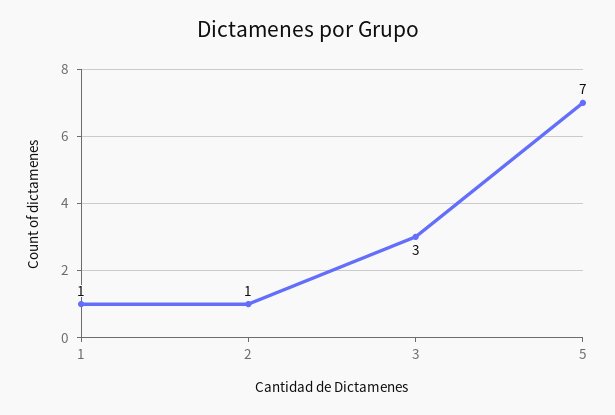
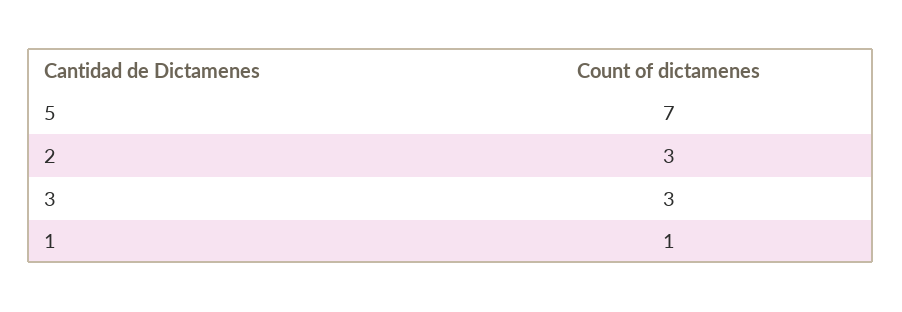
2: 1 -> 3

